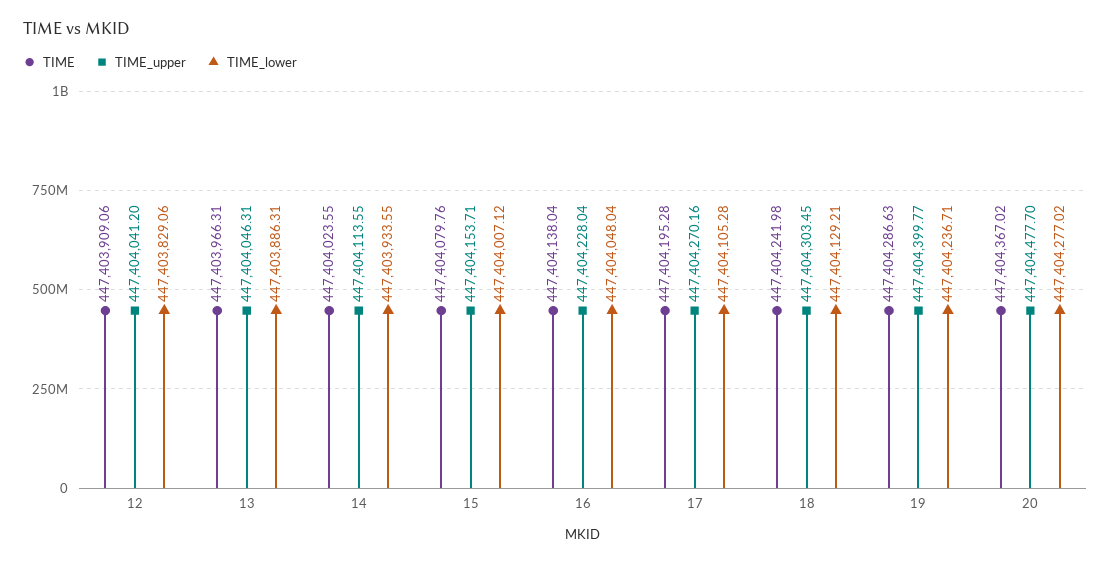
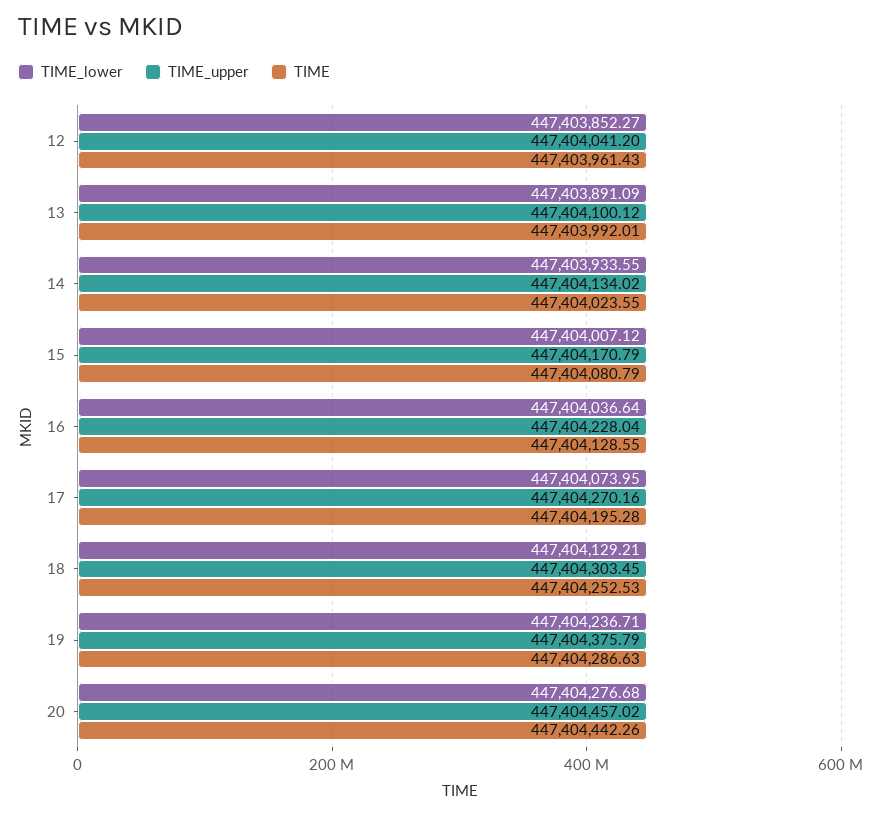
TIME, 12: 447403909.06 -> 447403961.43
TIME_lower, 12: 447403829.06 -> 447403852.27
TIME, 13: 447403966.31 -> 447403992.01
TIME_upper, 13: 447404046.31 -> 447404100.12
TIME_lower, 13: 447403886.31 -> 447403891.09
TIME_upper, 14: 447404113.55 -> 447404134.02
TIME, 15: 447404079.76 -> 447404080.79
TIME_upper, 15: 447404153.71 -> 447404170.79
TIME, 16: 447404138.04 -> 447404128.55
TIME_lower, 16: 447404048.04 -> 447404036.64
TIME_lower, 17: 447404105.28 -> 447404073.95
TIME, 18: 447404241.98 -> 447404252.53
TIME_upper, 19: 447404399.77 -> 447404375.79
TIME, 20: 447404367.02 -> 447404442.26
TIME_upper, 20: 447404477.7 -> 447404457.02
TIME_lower, 20: 447404277.02 -> 447404276.68

